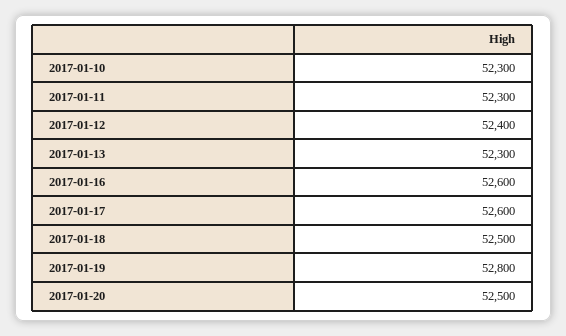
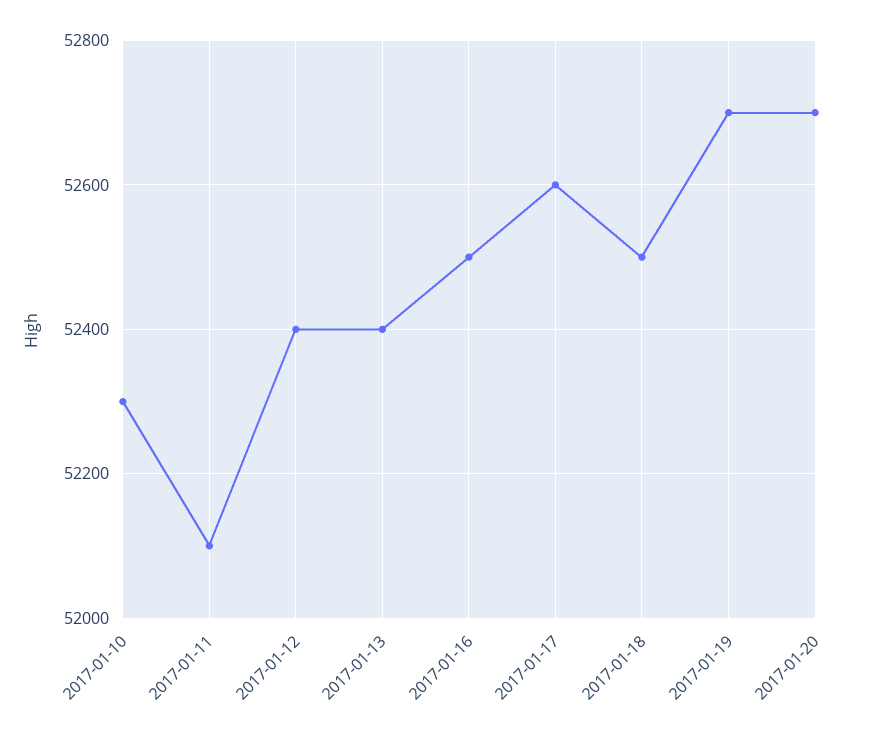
2017-01-11: 52300 -> 52100
2017-01-13: 52300 -> 52400
2017-01-16: 52600 -> 52500
2017-01-19: 52800 -> 52700
2017-01-20: 52500 -> 52700

